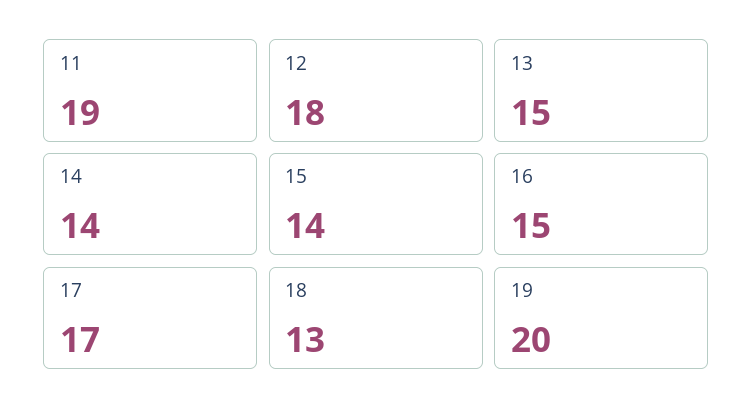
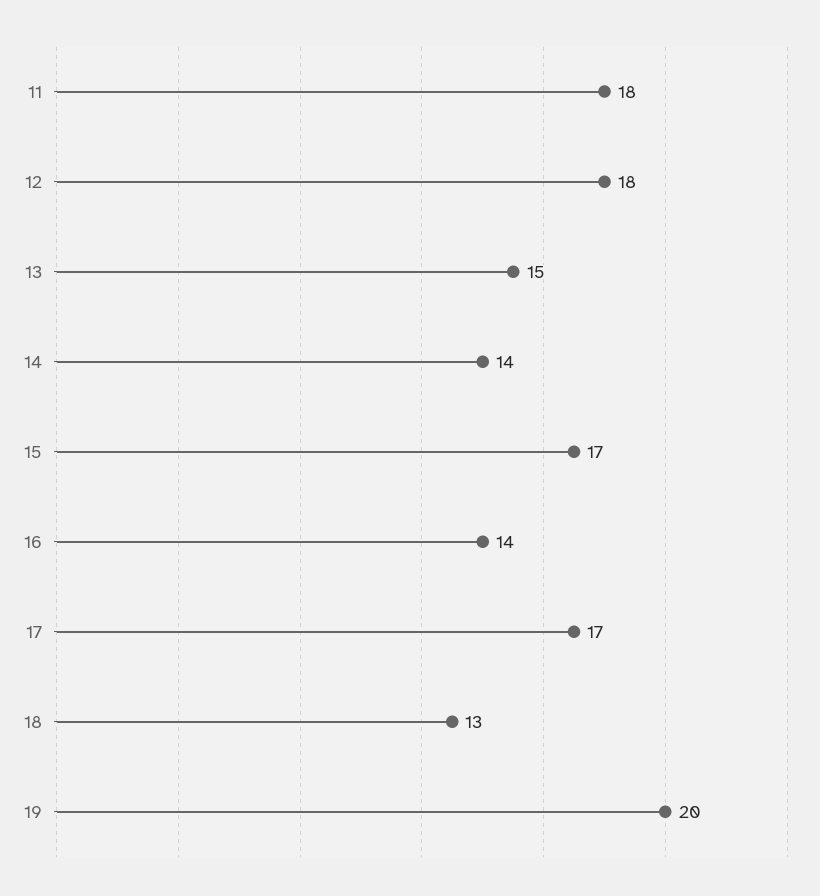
11: 19 -> 18
15: 14 -> 17
16: 15 -> 14

